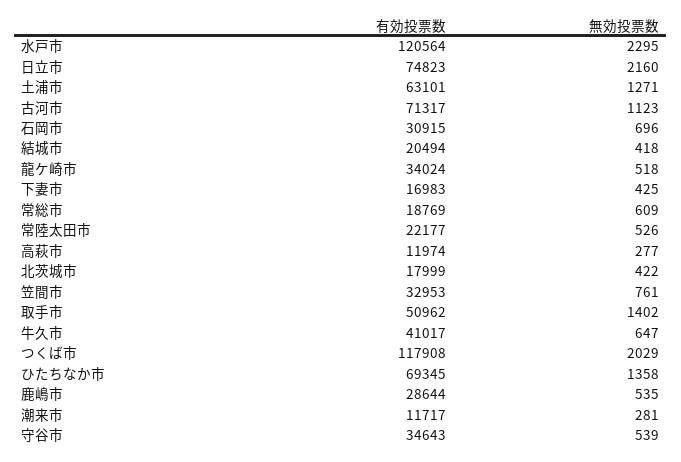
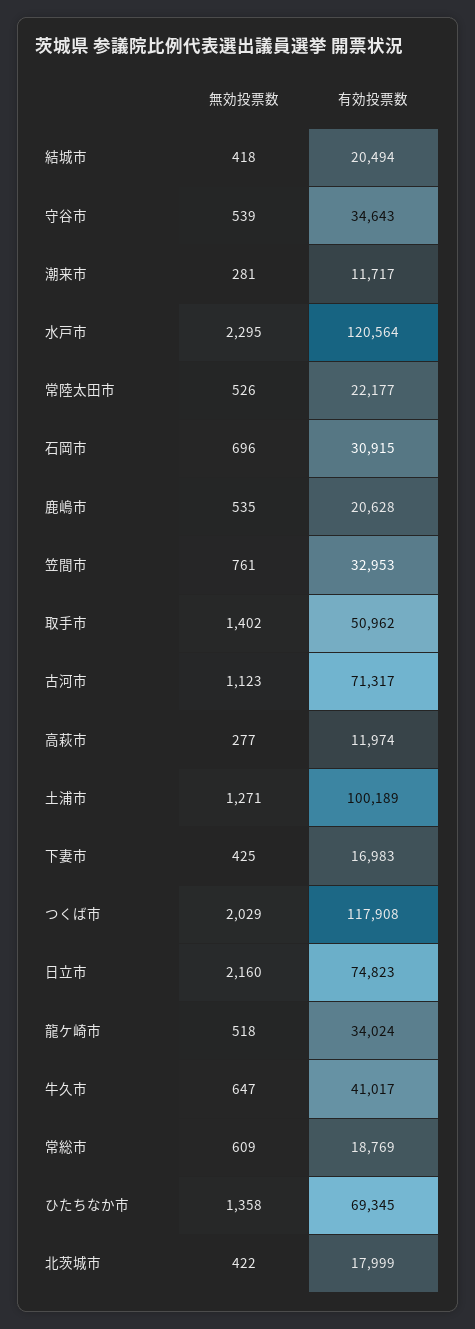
有効投票数, 土浦市: 63101 -> 100189
有効投票数, 鹿嶋市: 28644 -> 20628

